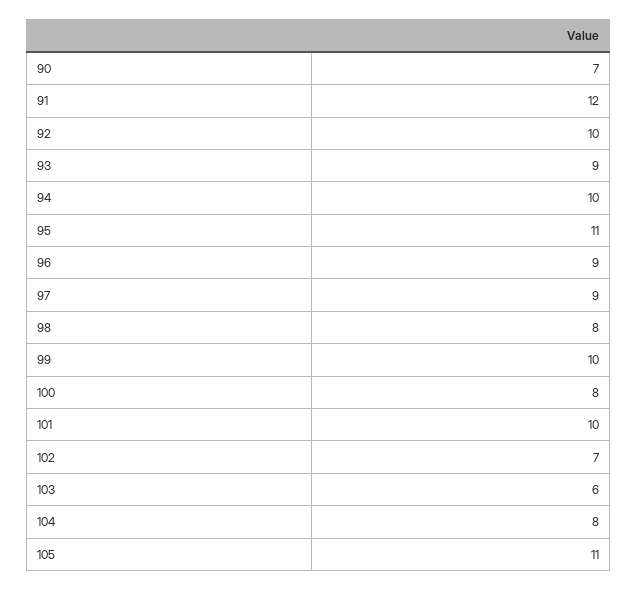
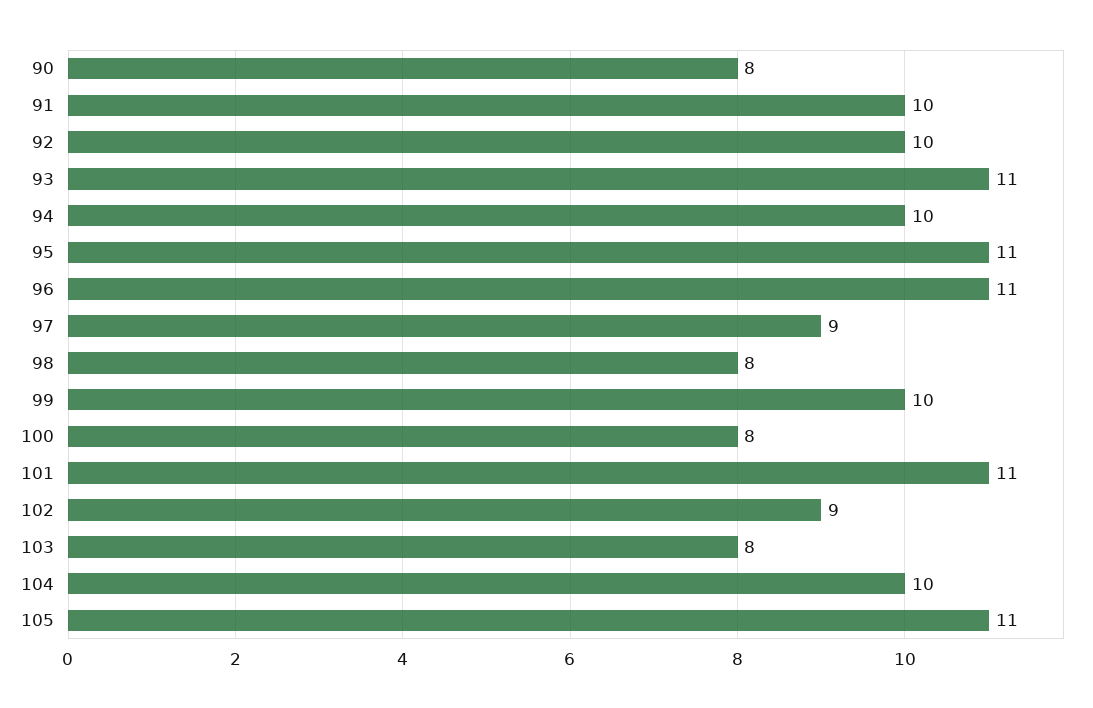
90: 7 -> 8
91: 12 -> 10
93: 9 -> 11
96: 9 -> 11
101: 10 -> 11
102: 7 -> 9
103: 6 -> 8
104: 8 -> 10

